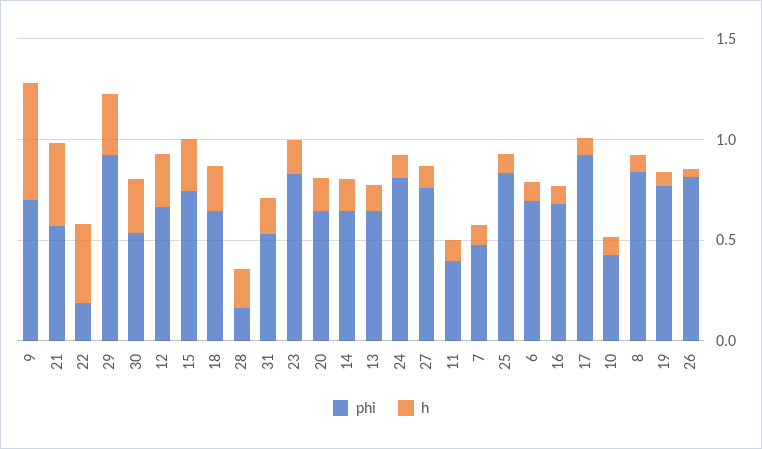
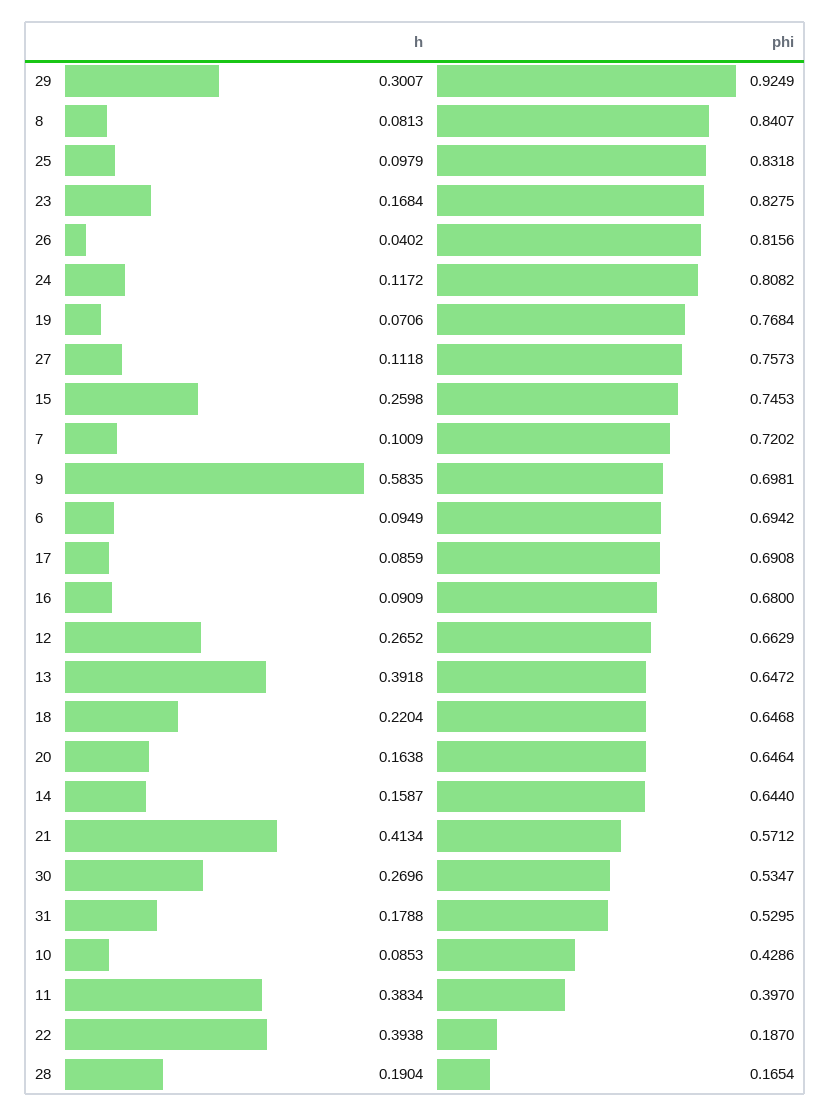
h, 13: 0.1 -> 0.3918
h, 11: 0.1 -> 0.3834
phi, 7: 0.5 -> 0.7202
phi, 17: 0.9 -> 0.6908

